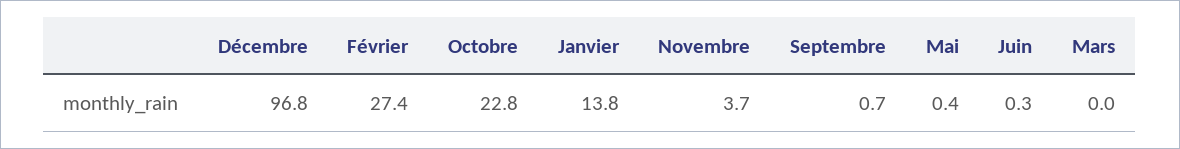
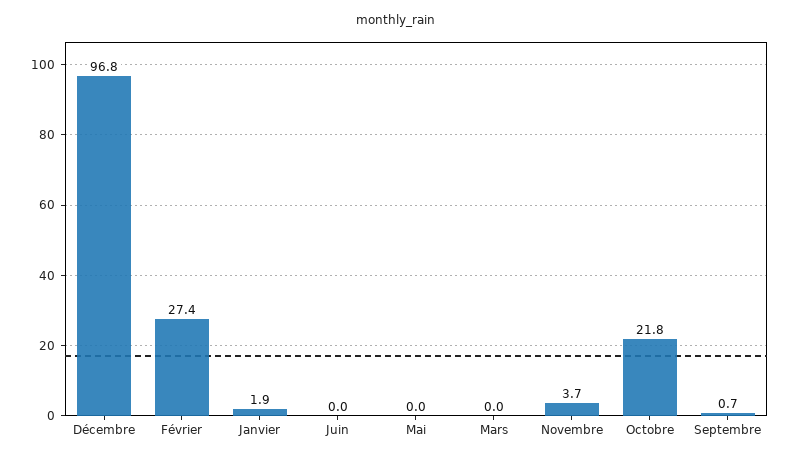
Octobre: 22.8 -> 21.8
Janvier: 13.8 -> 1.9
Mai: 0.4 -> 0
Juin: 0.3 -> 0

